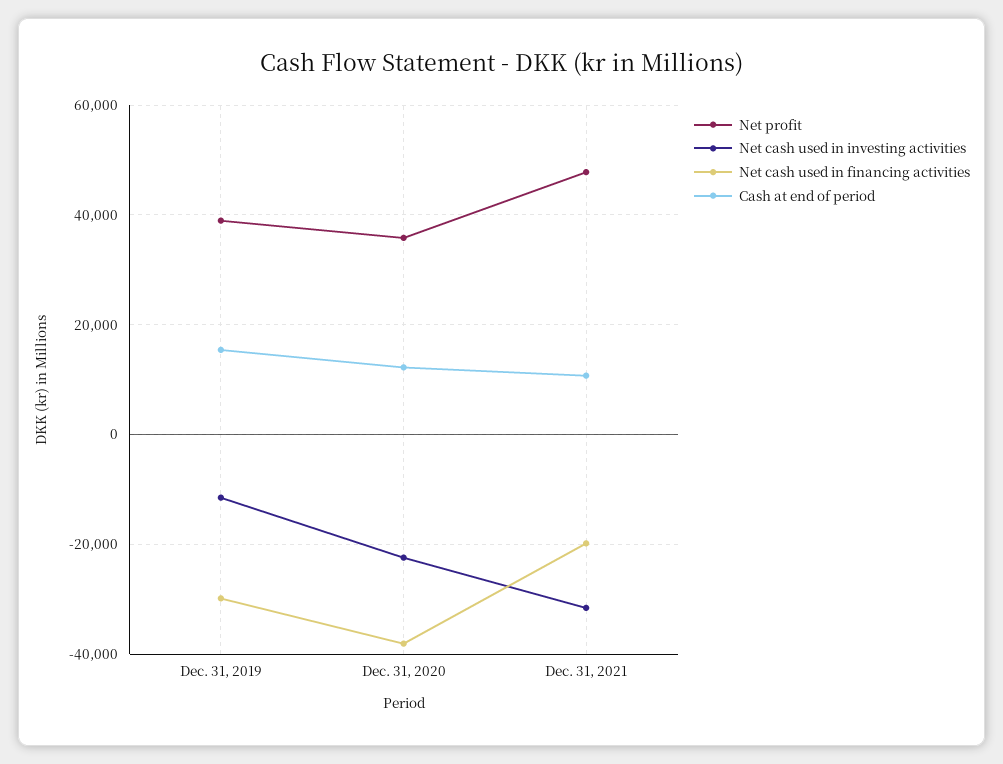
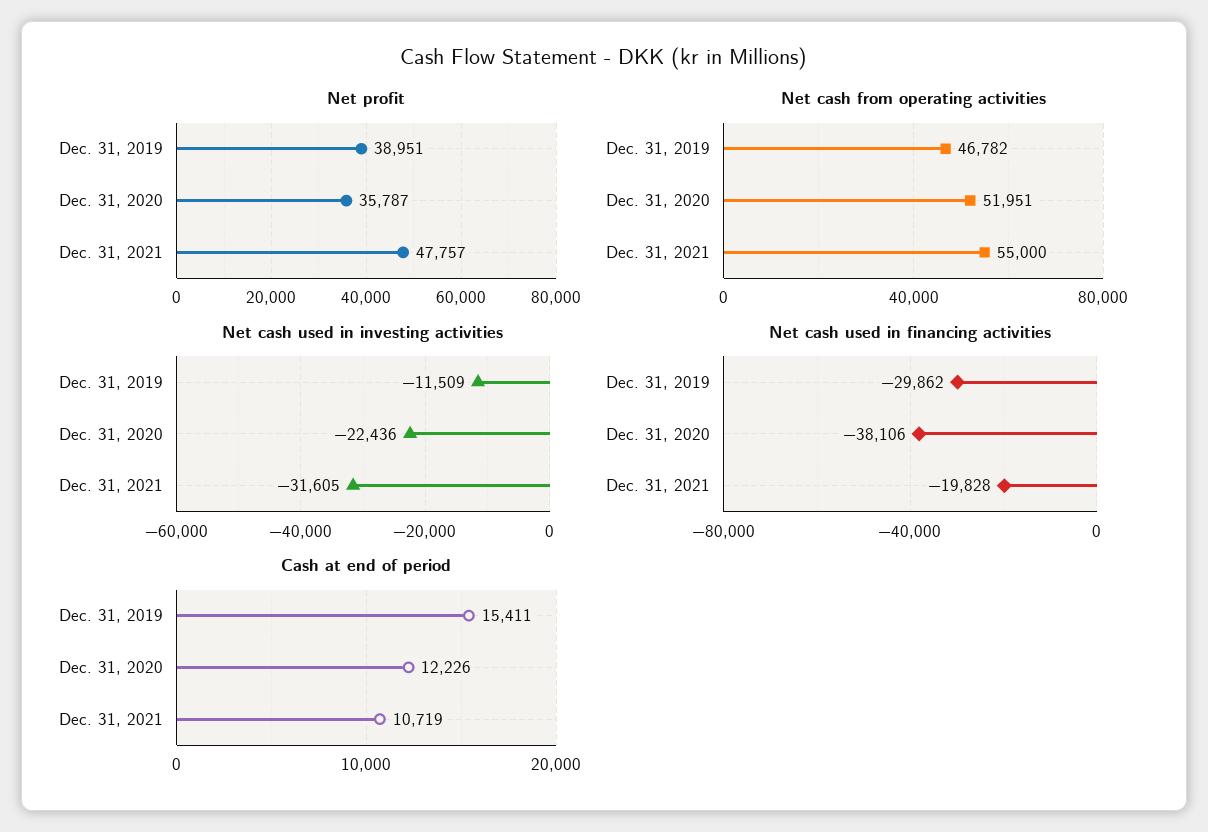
Net cash from operating activities, Dec. 31, 2019: none -> 46782
Net cash from operating activities, Dec. 31, 2020: none -> 51951
Net cash from operating activities, Dec. 31, 2021: none -> 55000

